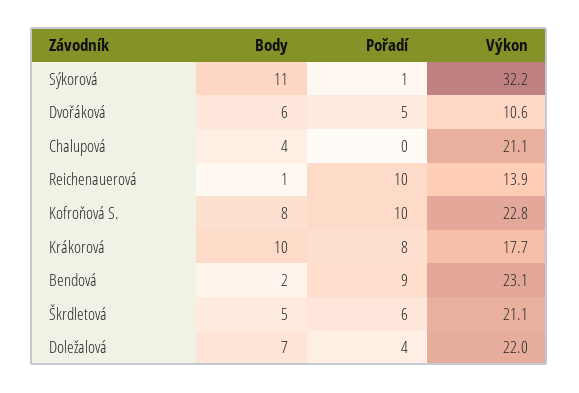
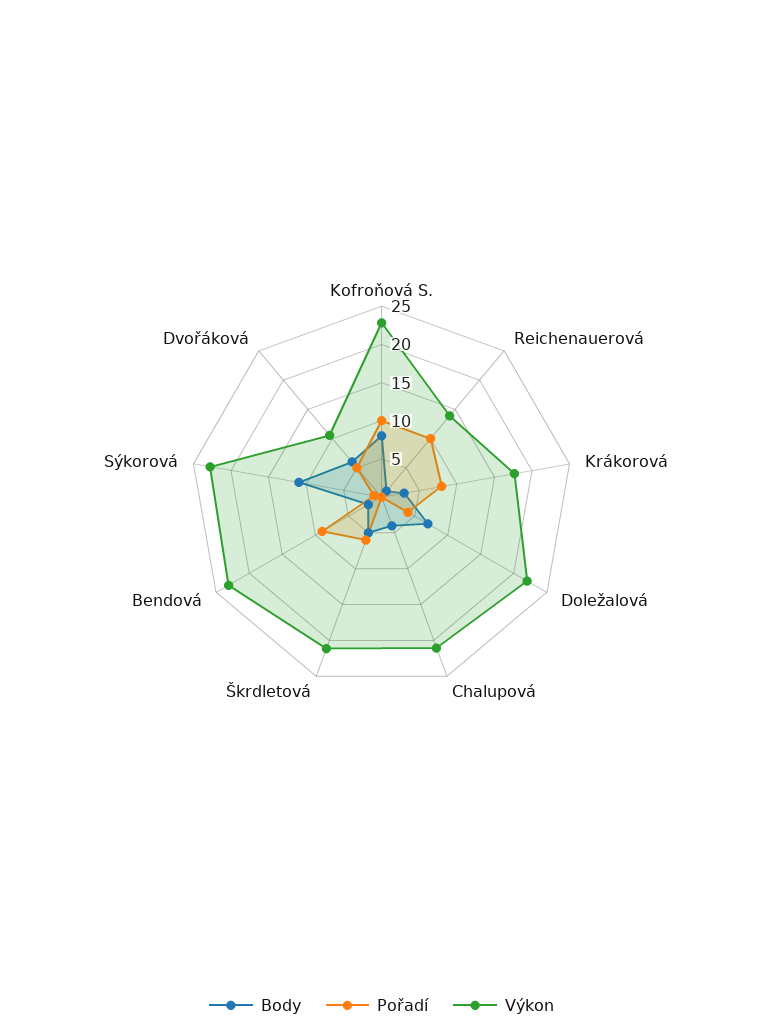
Výkon, Sýkorová: 32.2 -> 22.5
Body, Krákorová: 10 -> 2.5

